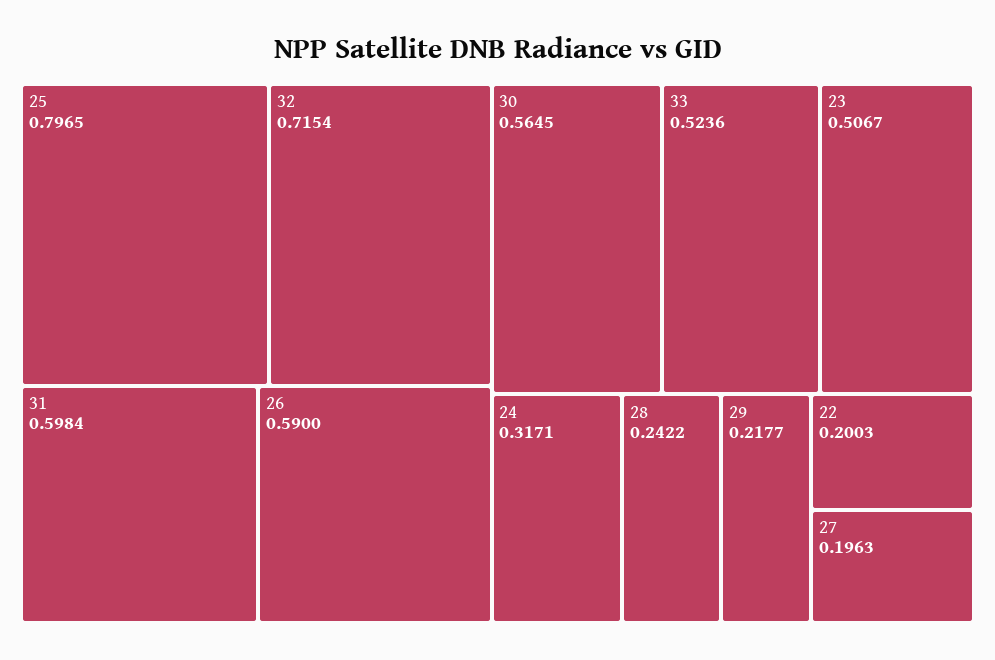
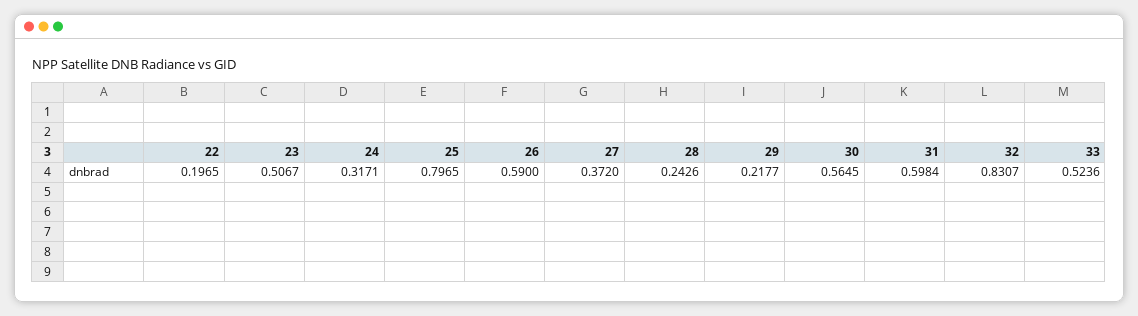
32: 0.7154 -> 0.8307
28: 0.2422 -> 0.2426
22: 0.2003 -> 0.1965
27: 0.1963 -> 0.372

